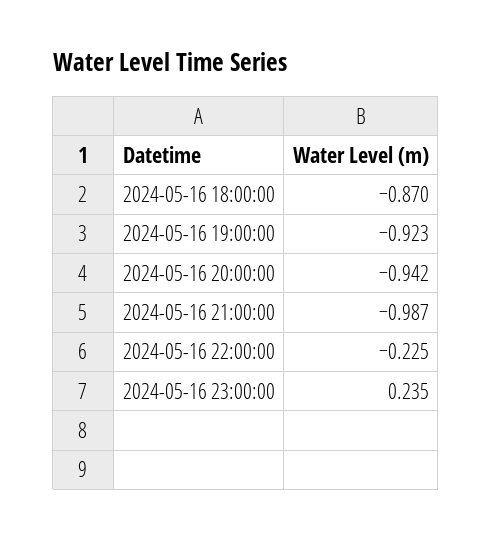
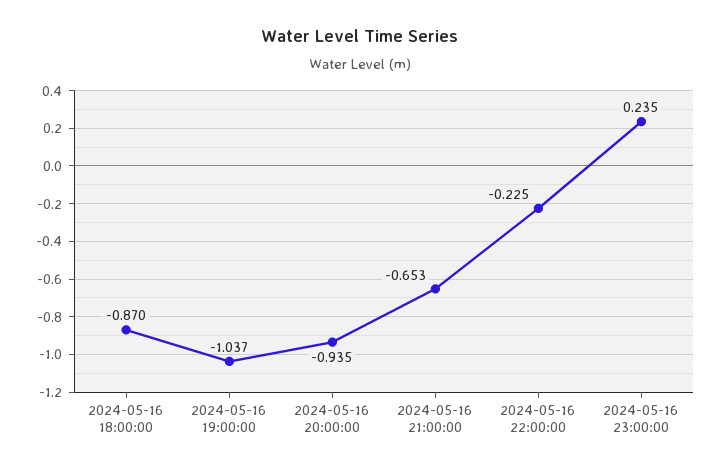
2024-05-16 19:00:00: -0.923 -> -1.037
2024-05-16 20:00:00: -0.942 -> -0.935
2024-05-16 21:00:00: -0.987 -> -0.653

